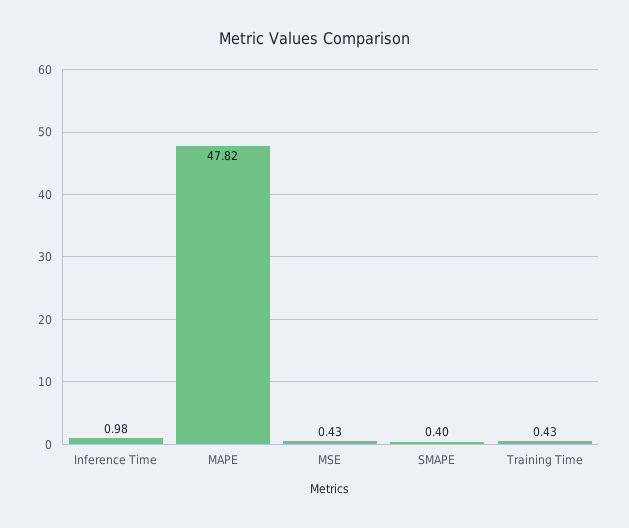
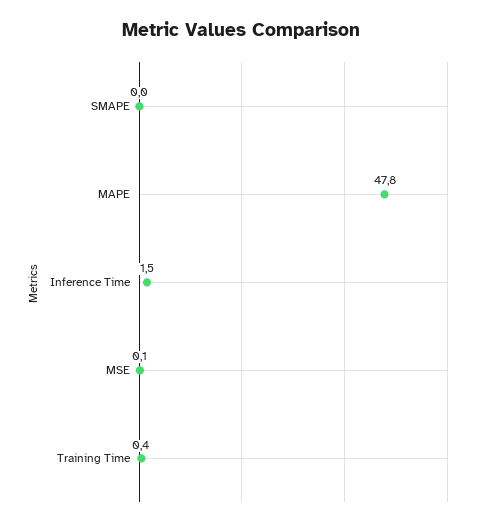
Inference Time: 0.98 -> 1.5
MSE: 0.43 -> 0.1
SMAPE: 0.4 -> 0

